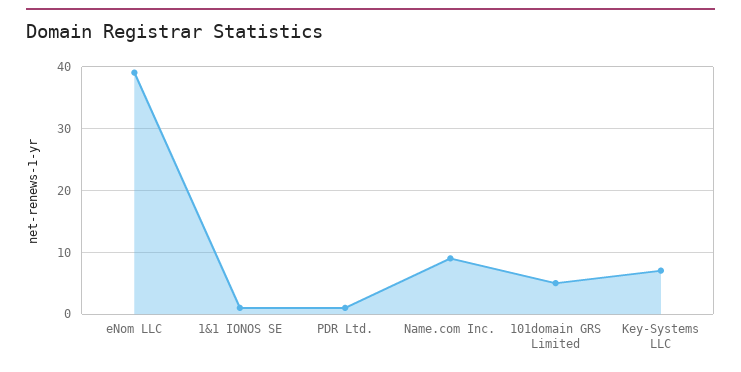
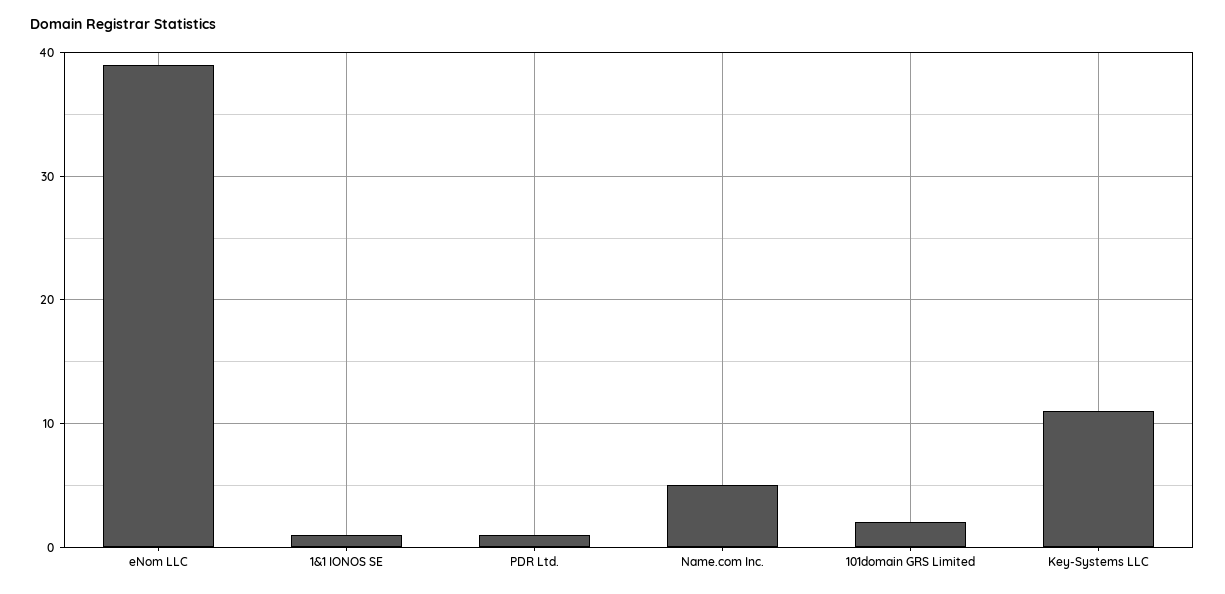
Name.com Inc.: 9 -> 5
101domain GRS Limited: 5 -> 2
Key-Systems LLC: 7 -> 11

